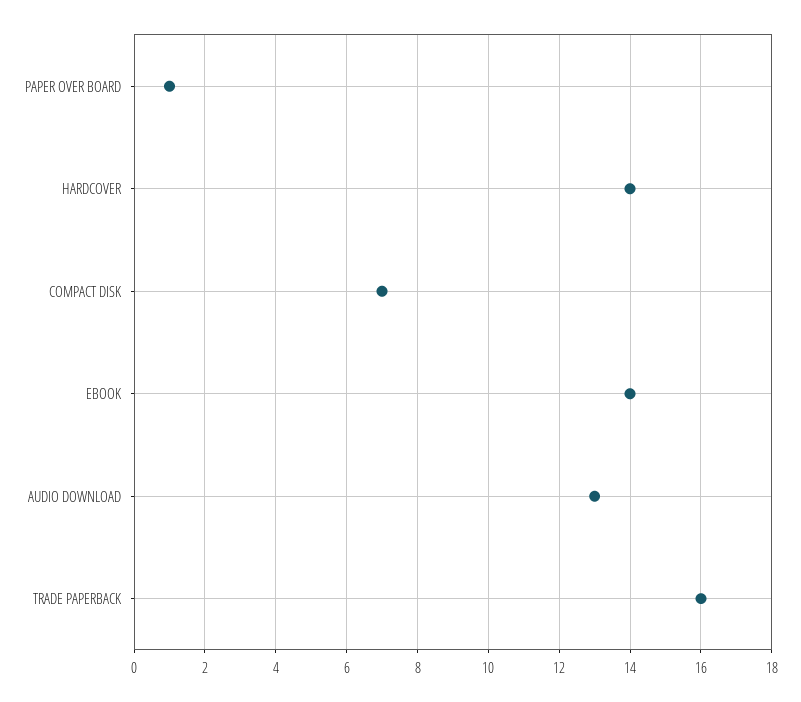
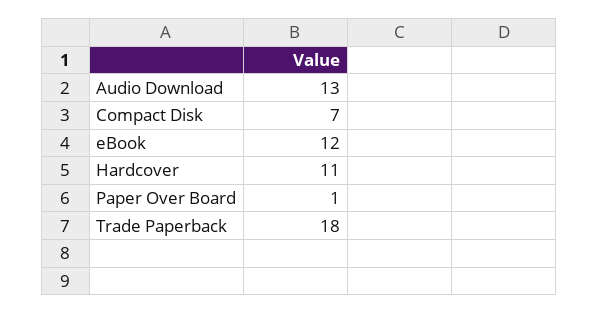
HARDCOVER: 14 -> 11
EBOOK: 14 -> 12
TRADE PAPERBACK: 16 -> 18

